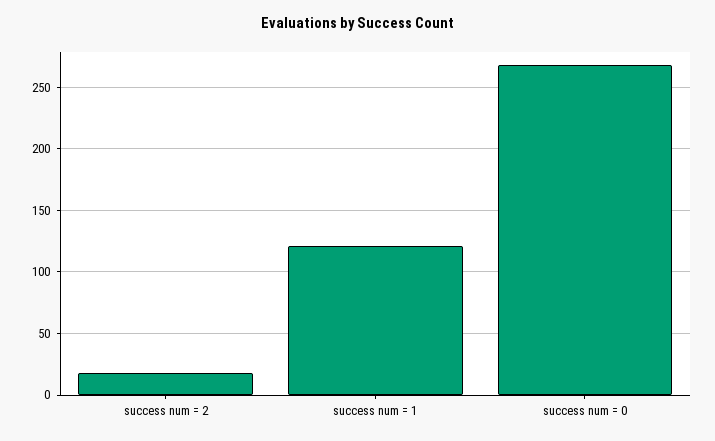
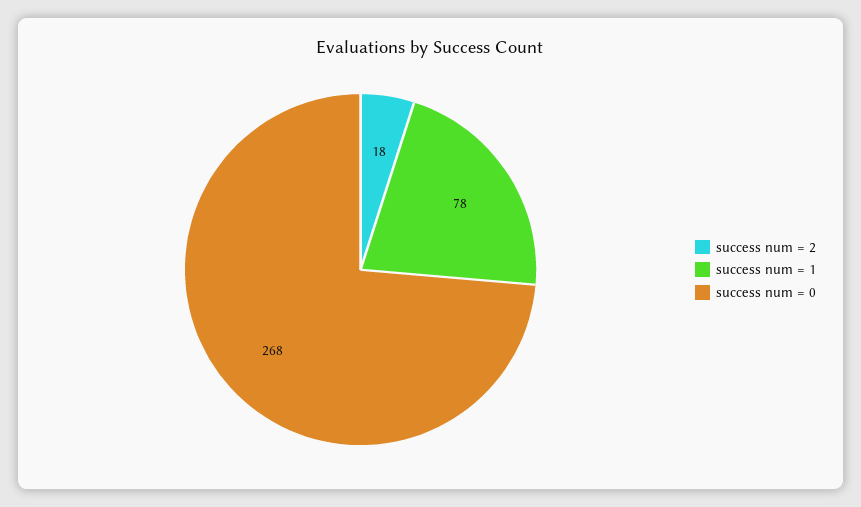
success num = 1: 120 -> 78

